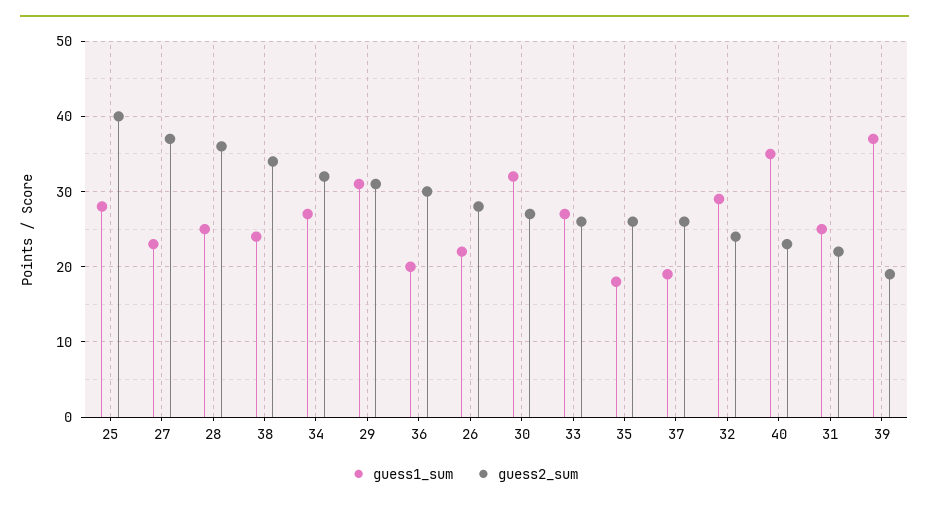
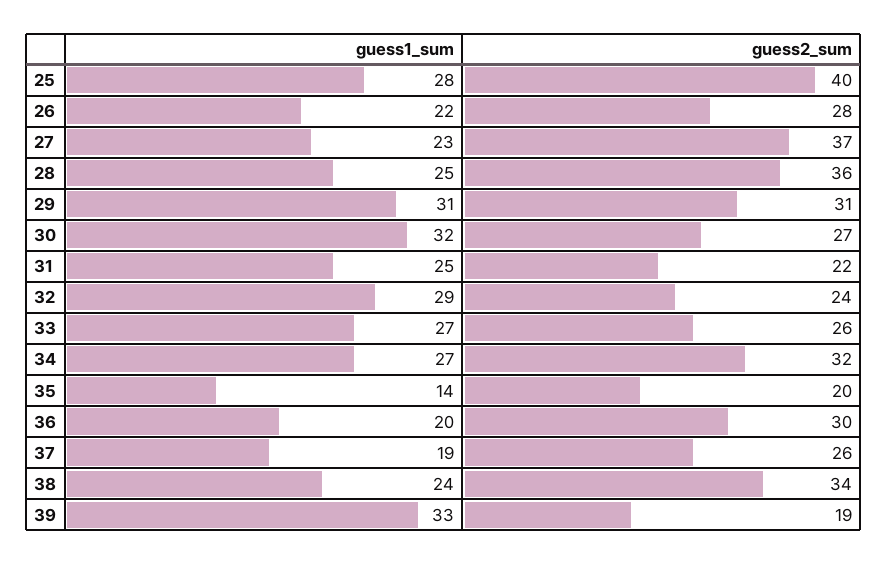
guess1_sum, 35: 18 -> 14
guess2_sum, 35: 26 -> 20
guess1_sum, 40: 35 -> none
guess2_sum, 40: 23 -> none
guess1_sum, 39: 37 -> 33

